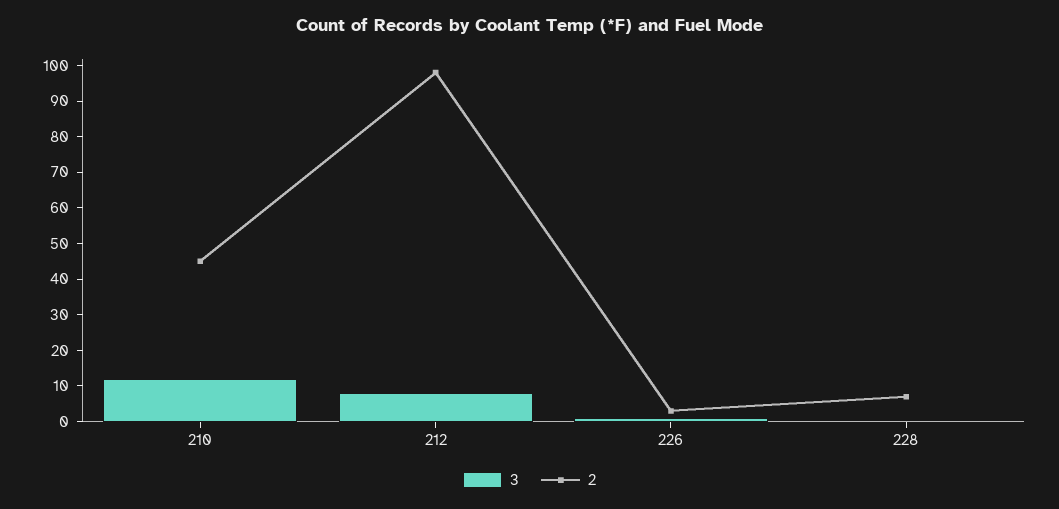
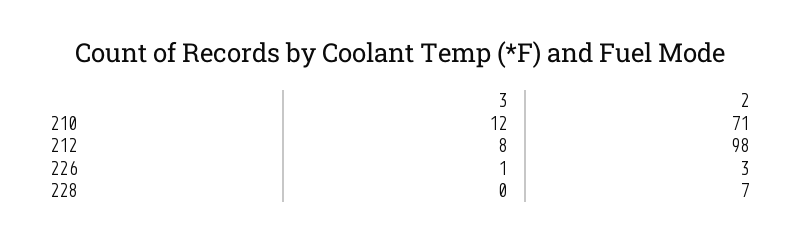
2, 210: 45 -> 71

